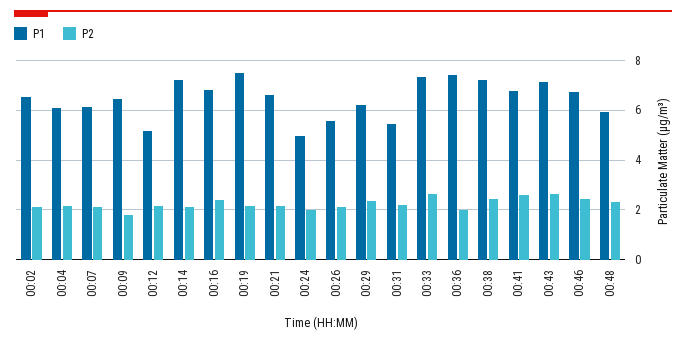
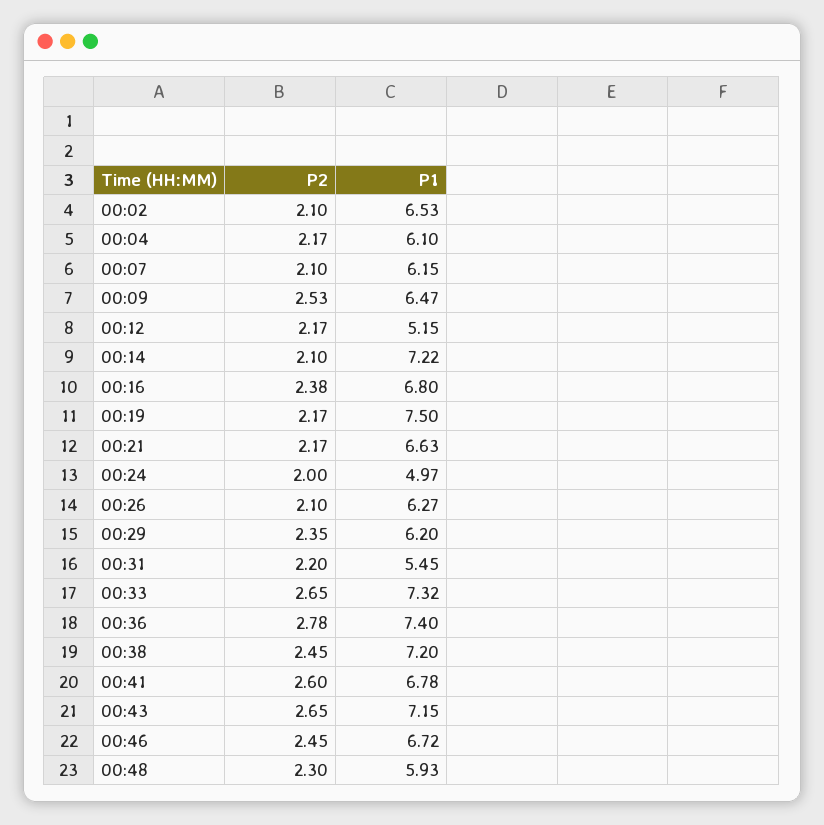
P2, 00:09: 1.75 -> 2.53
P1, 00:26: 5.5 -> 6.27
P2, 00:36: 2 -> 2.78

